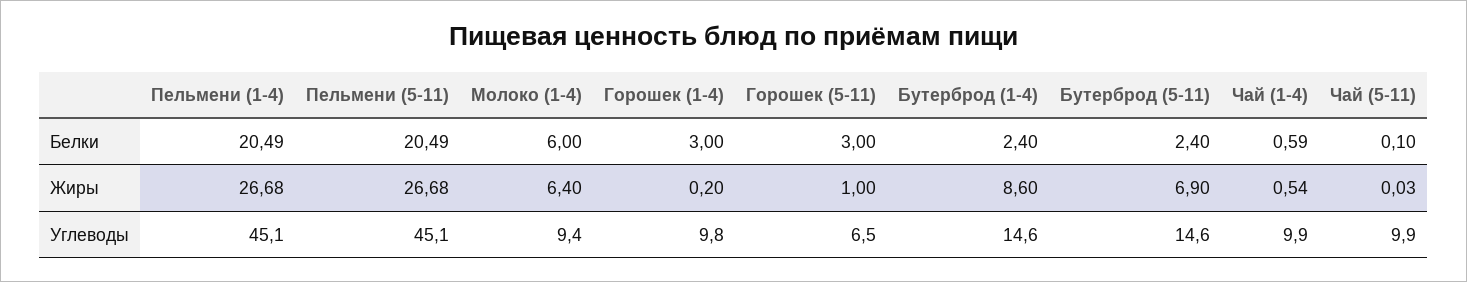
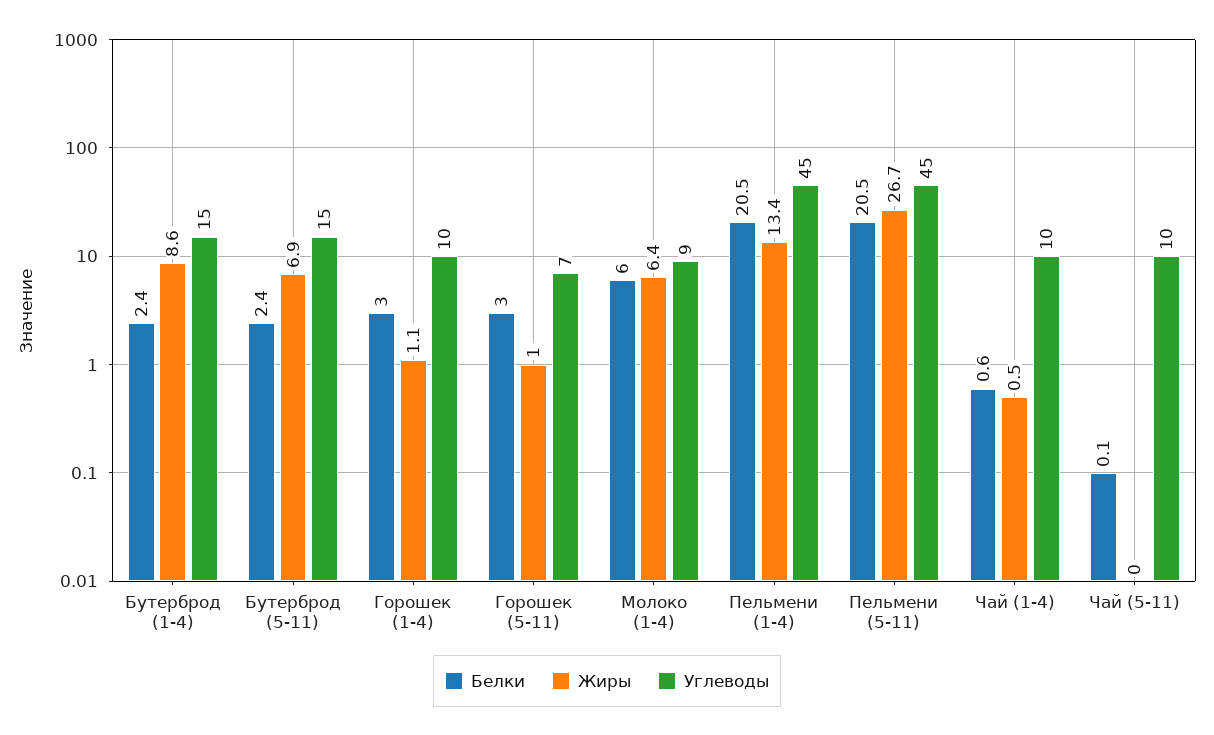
Жиры, Пельмени (1-4): 26.68 -> 13.4
Жиры, Горошек (1-4): 0.2 -> 1.1

